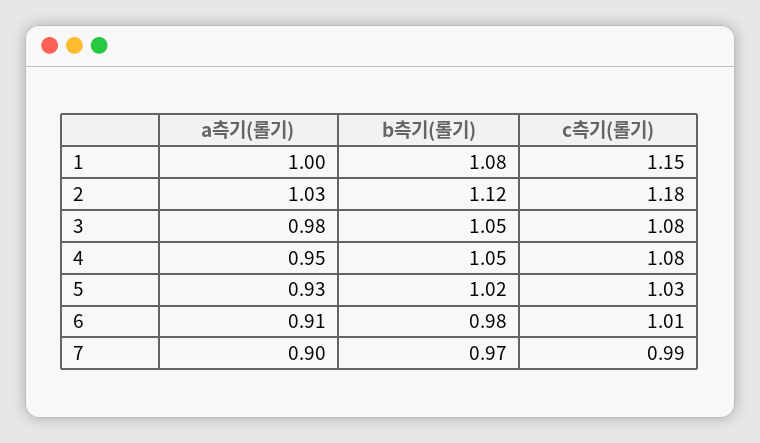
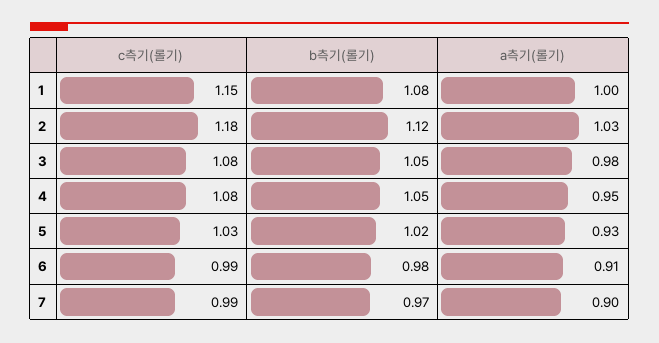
c측기(롤기), 6: 1.01 -> 0.99

